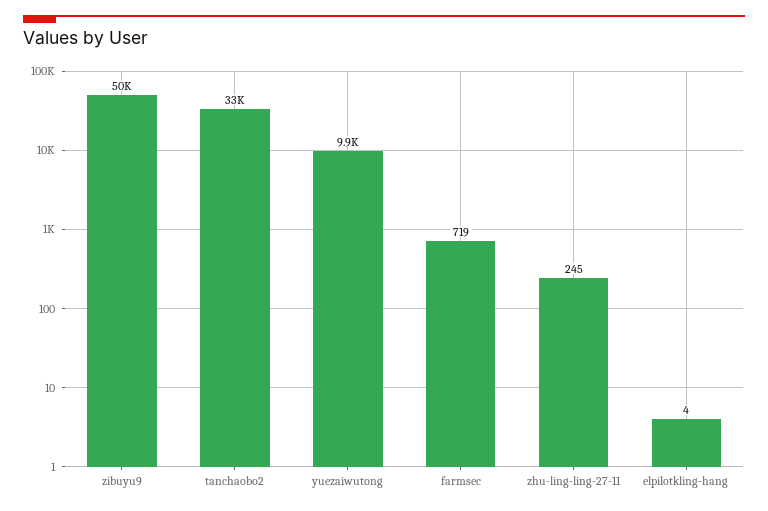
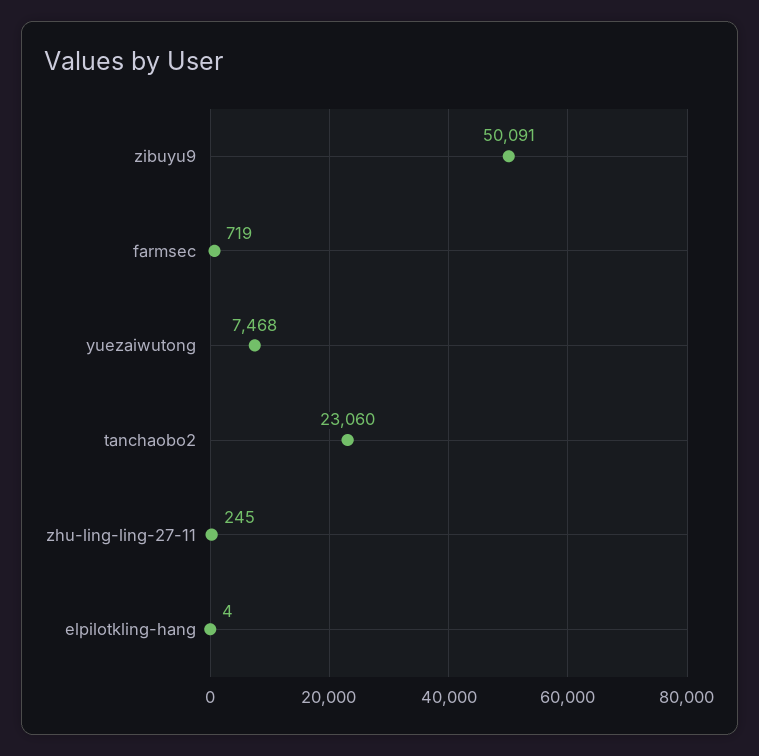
tanchaobo2: 33000 -> 23060
yuezaiwutong: 9900 -> 7468

